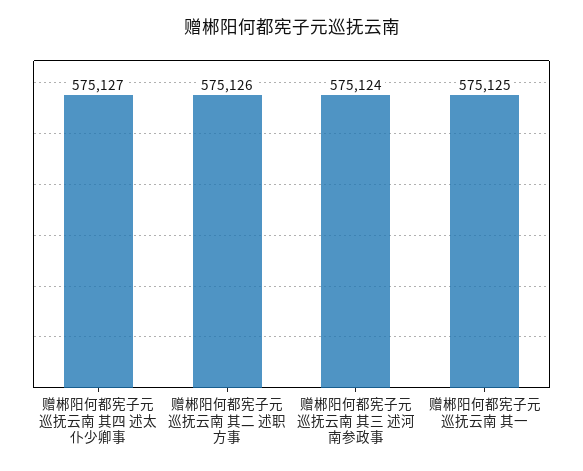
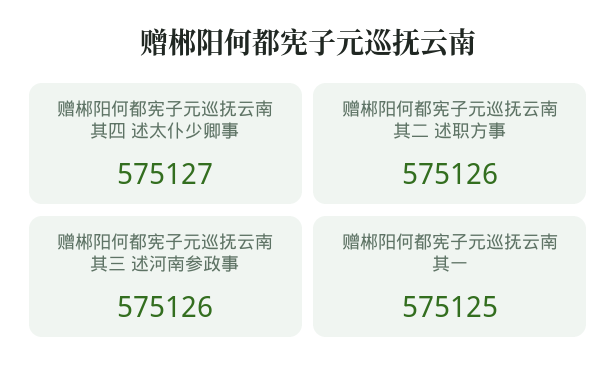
赠郴阳何都宪子元巡抚云南 其三 述河南参政事: 575124 -> 575126

